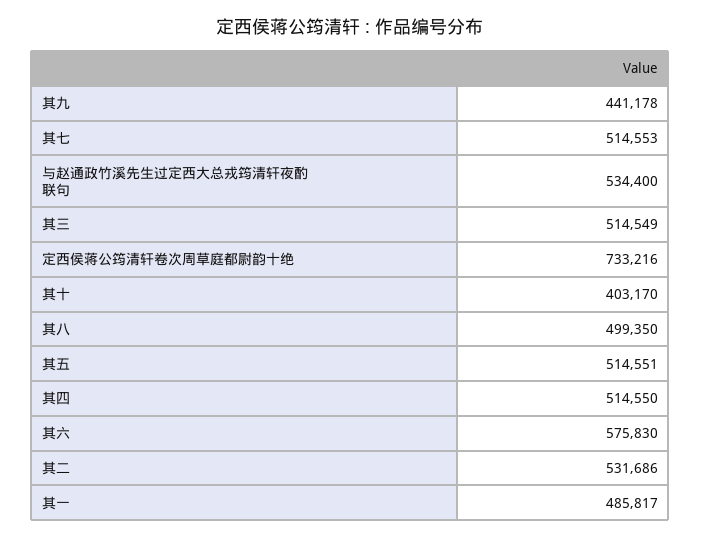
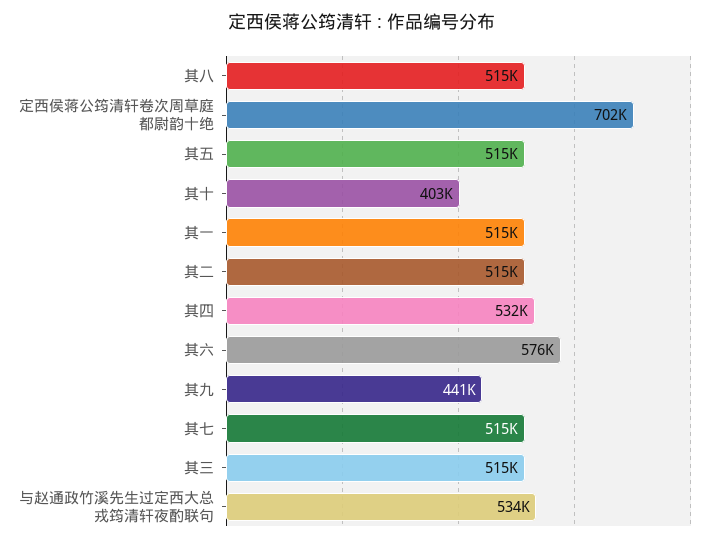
定西侯蒋公筠清轩卷次周草庭都尉韵十绝: 733216 -> 702000
其八: 499350 -> 515000
其四: 514550 -> 532000
其二: 531686 -> 515000
其一: 485817 -> 515000

